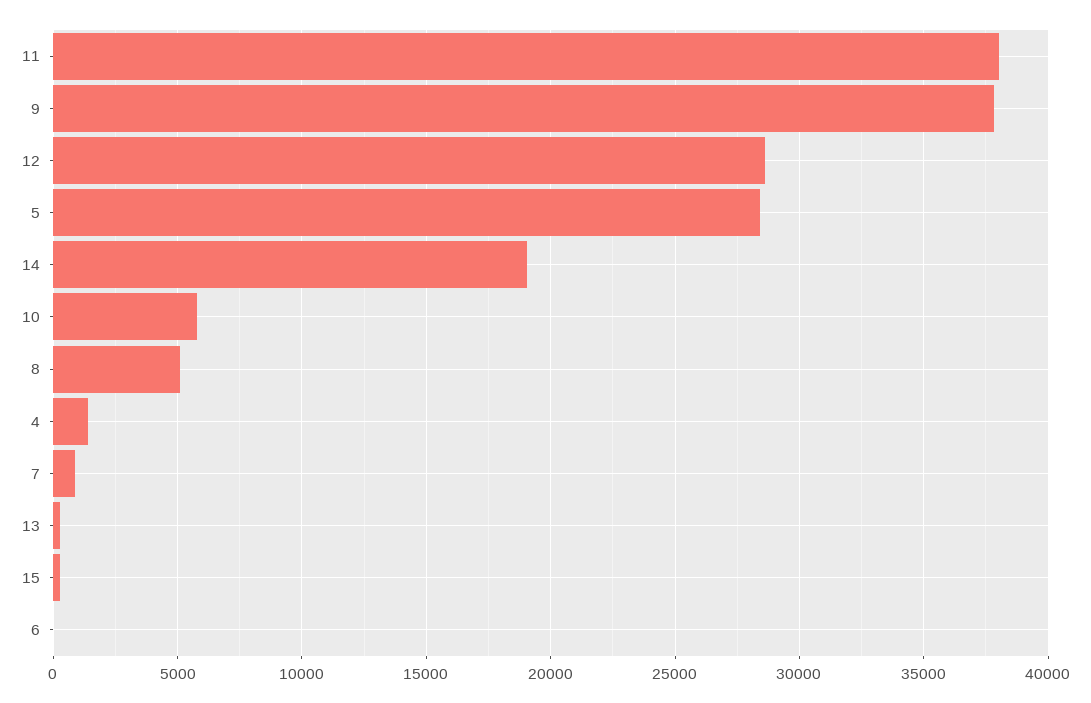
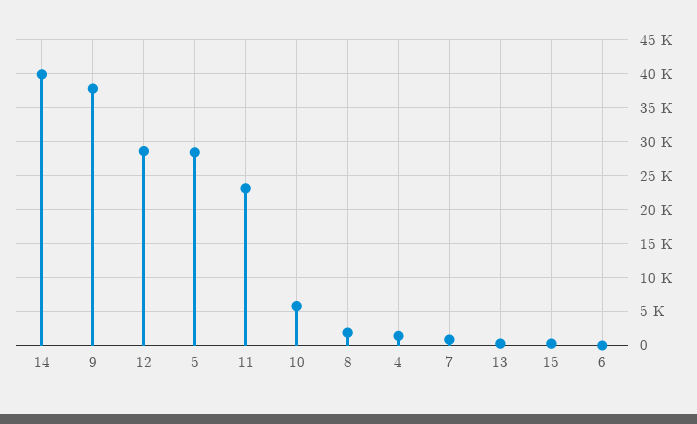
11: 38000 -> 23000
14: 19000 -> 40000
8: 5000 -> 2000

